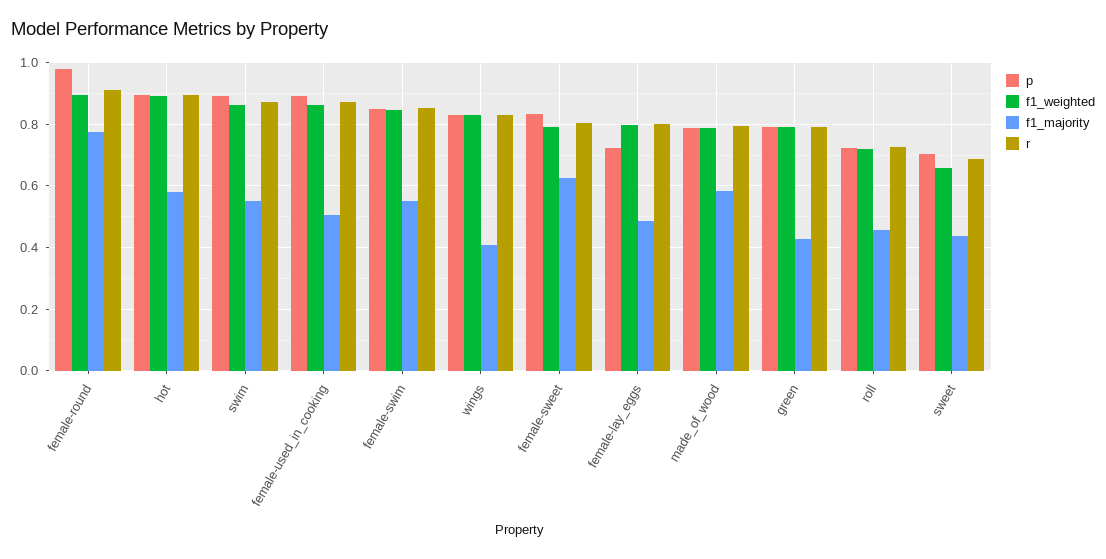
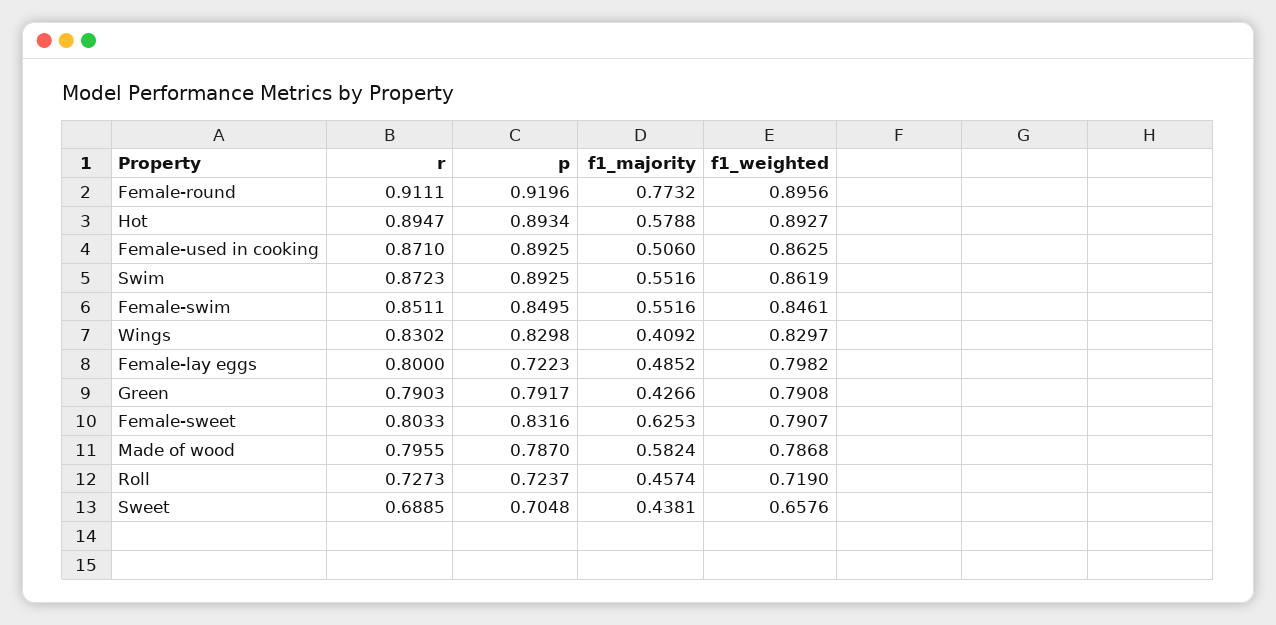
p, female-round: 0.98 -> 0.9196

